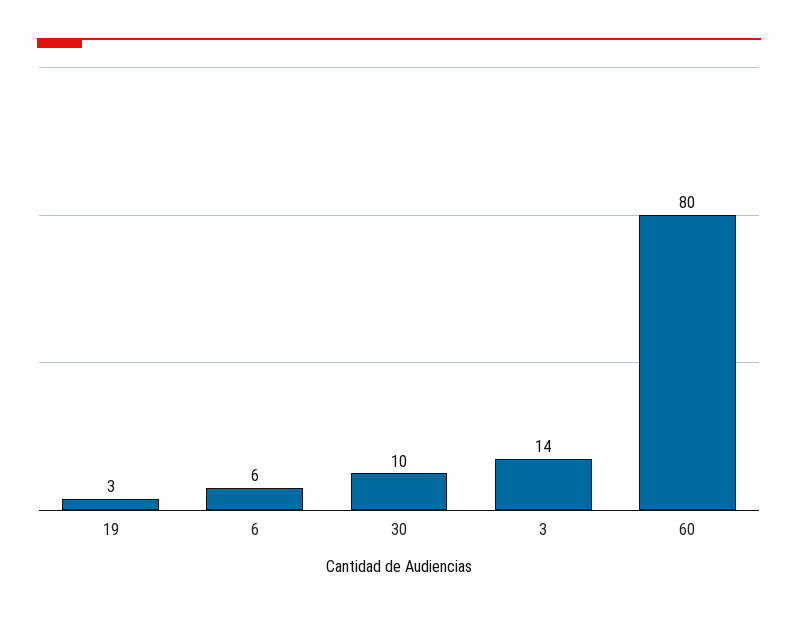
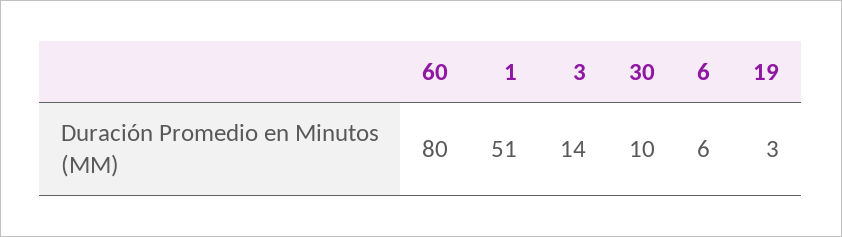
1: none -> 51

